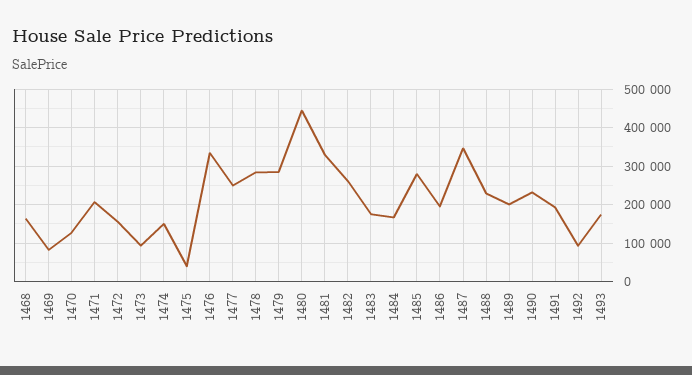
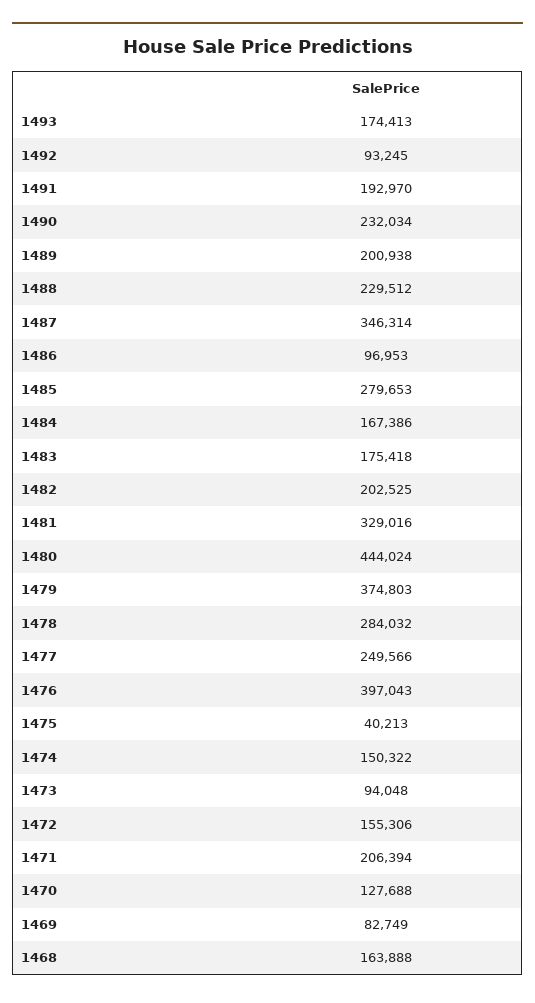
1476: 340000 -> 397043
1479: 280000 -> 374803
1482: 260000 -> 202525
1486: 200000 -> 96953

